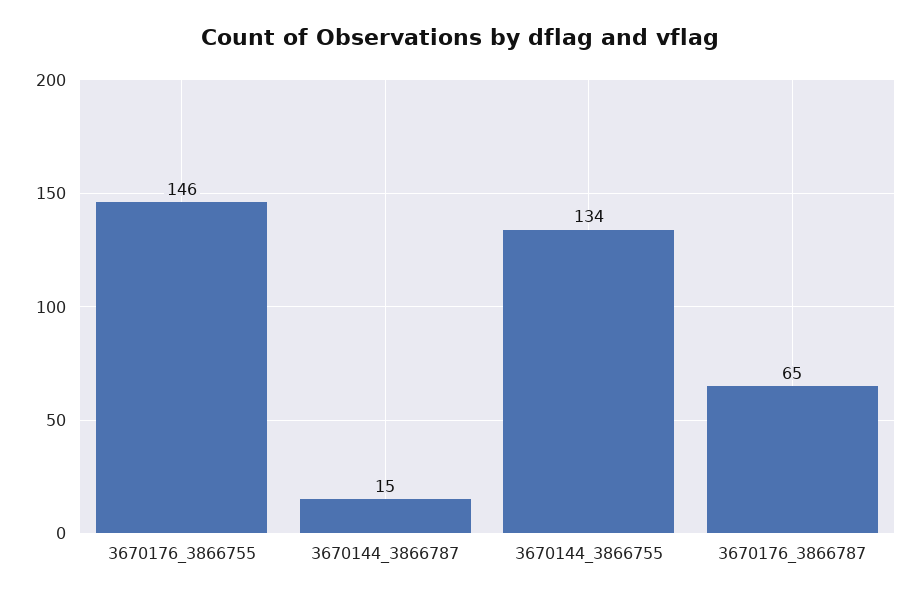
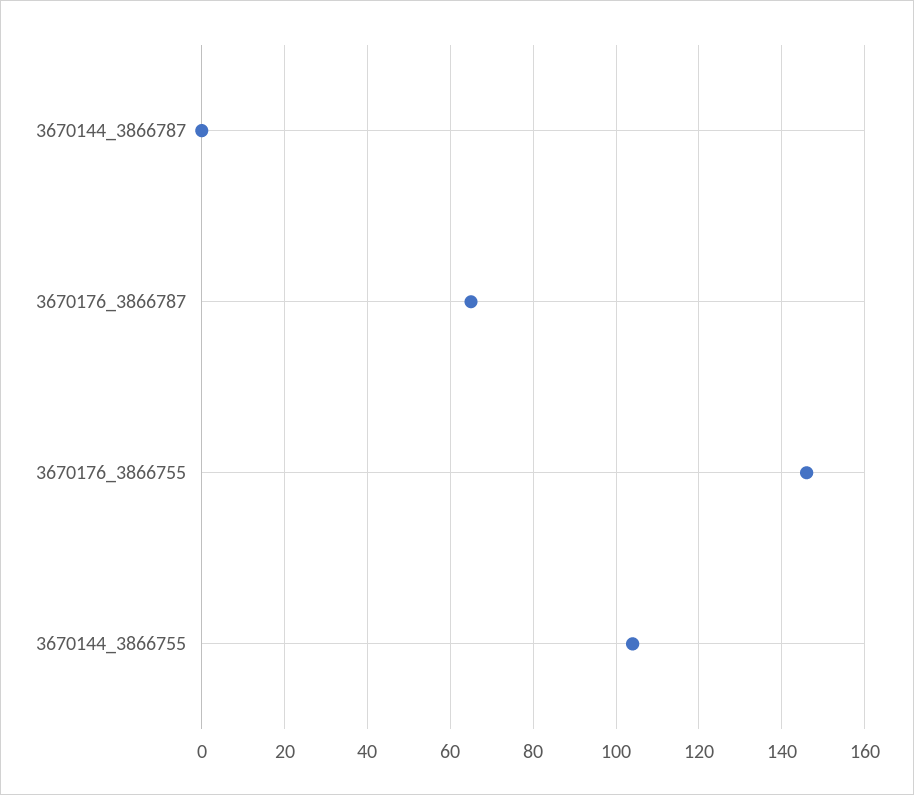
3670144_3866787: 15 -> 0
3670144_3866755: 134 -> 105

